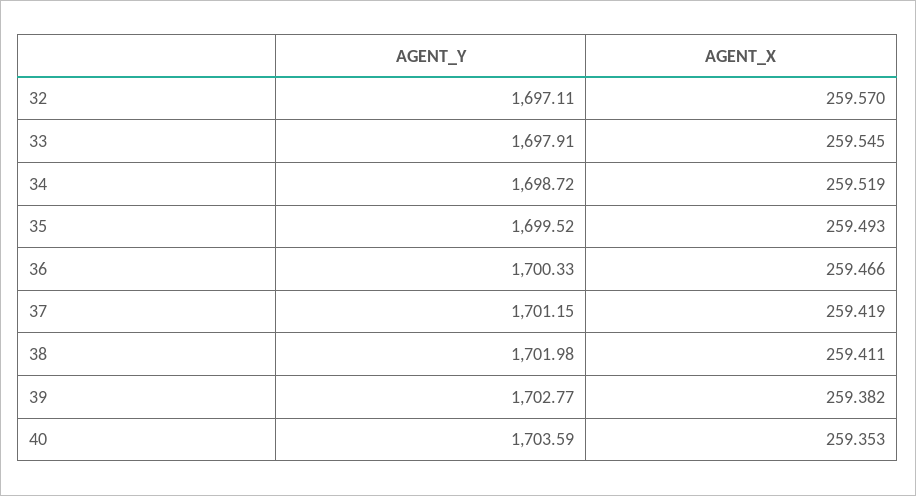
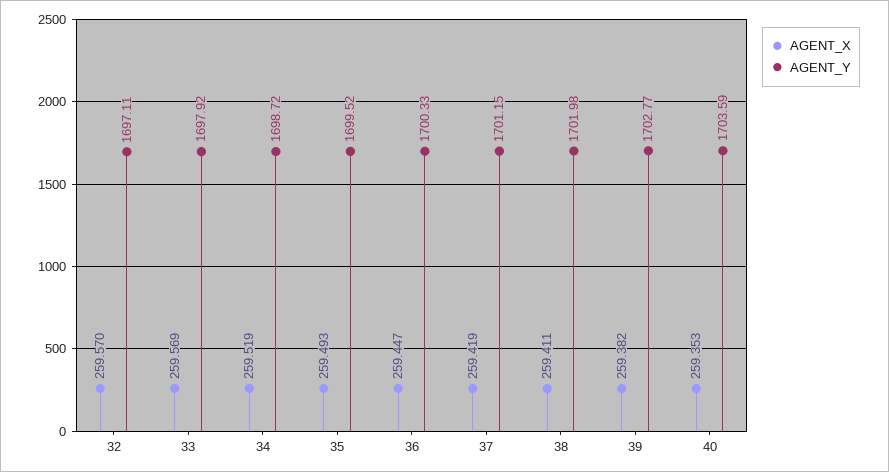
AGENT_Y, 33: 1697.91 -> 1697.92
AGENT_X, 33: 259.545 -> 259.569
AGENT_X, 36: 259.466 -> 259.447

